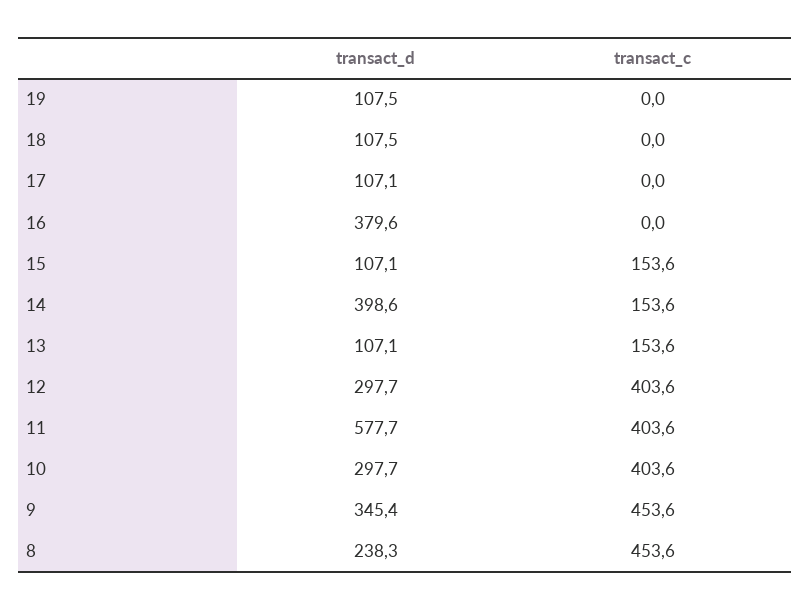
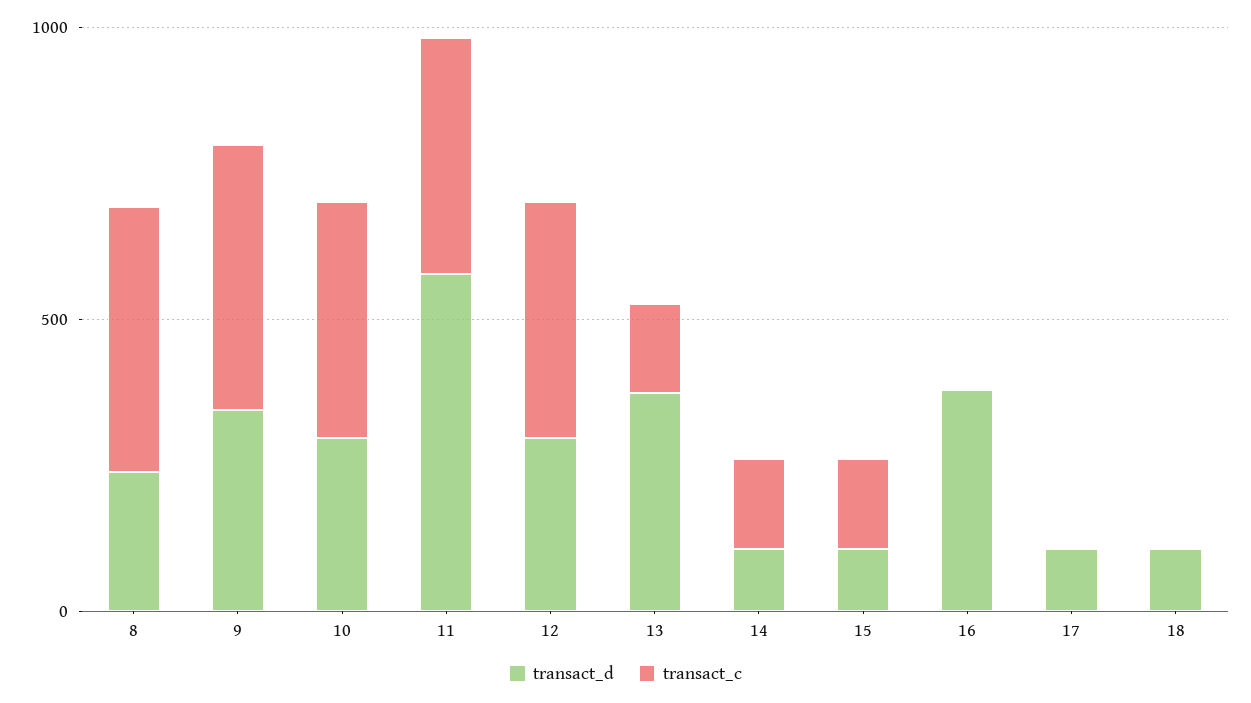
transact_d, 19: 107.5 -> none
transact_c, 19: 0 -> none
transact_d, 14: 398.6 -> 100
transact_d, 13: 107.1 -> 400

